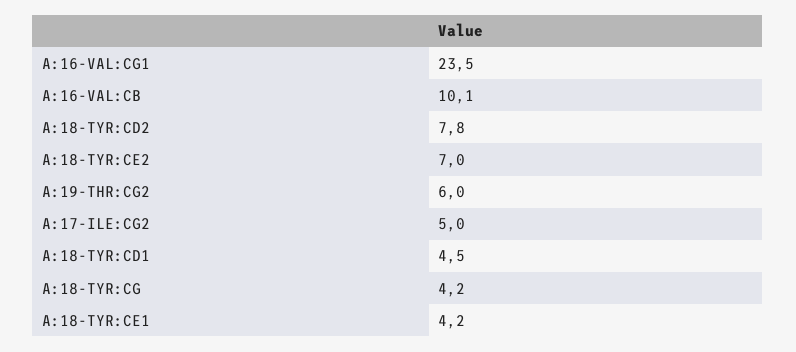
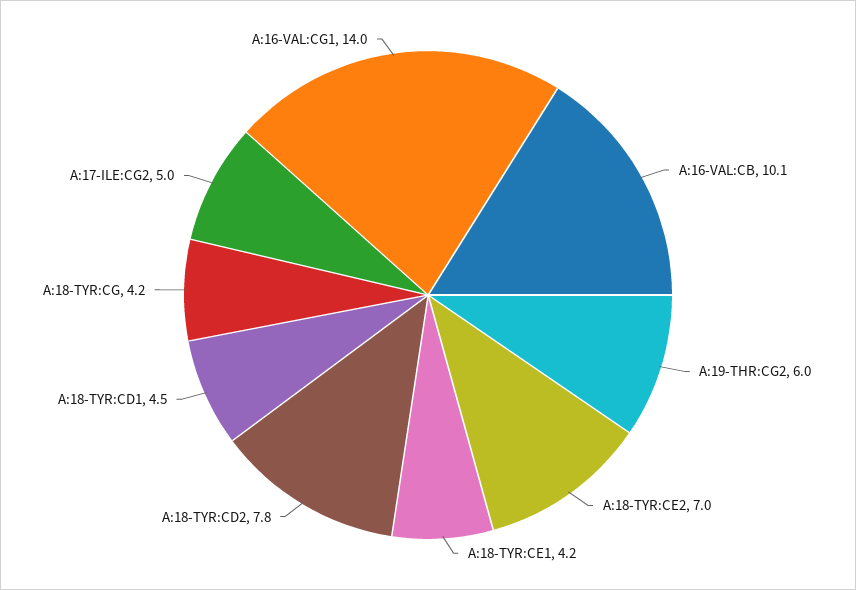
A:16-VAL:CG1: 23.5 -> 14

